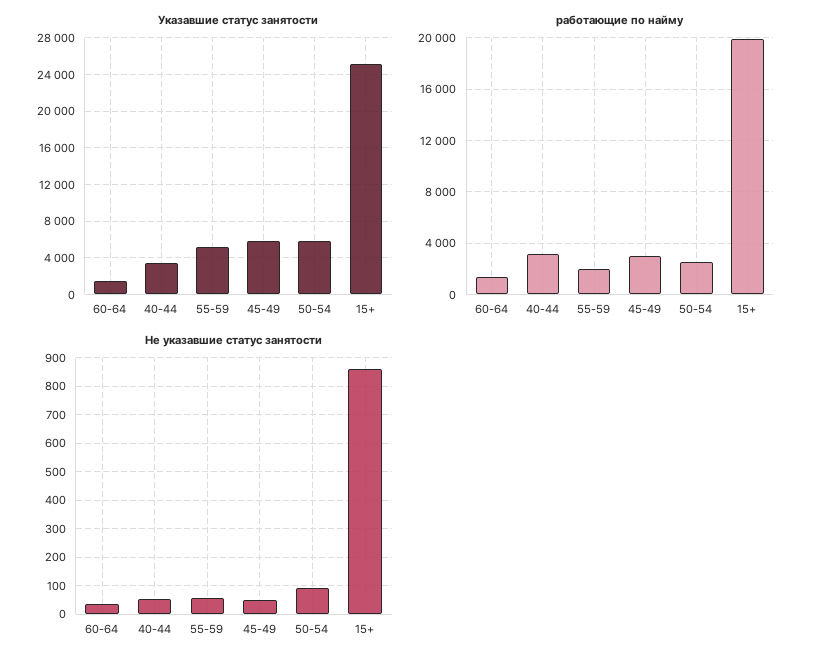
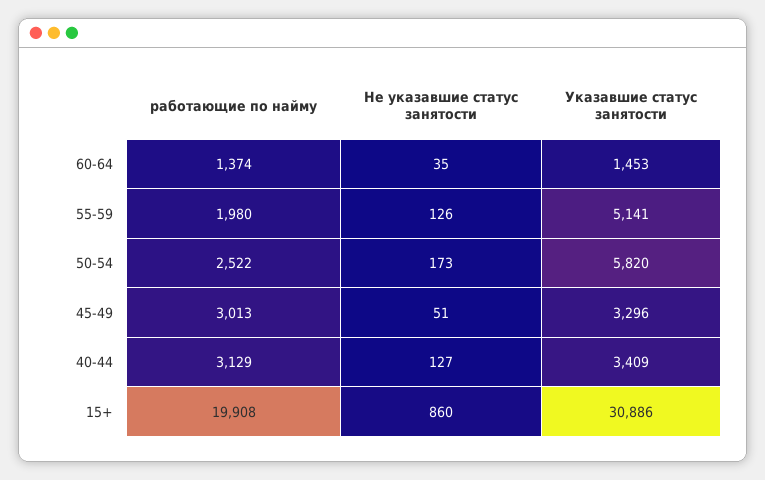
Указавшие статус занятости, 45-49: 6000 -> 3296
Указавшие статус занятости, 15+: 25000 -> 30886
Не указавшие статус занятости, 40-44: 50 -> 127
Не указавшие статус занятости, 55-59: 50 -> 126
Не указавшие статус занятости, 50-54: 100 -> 173

